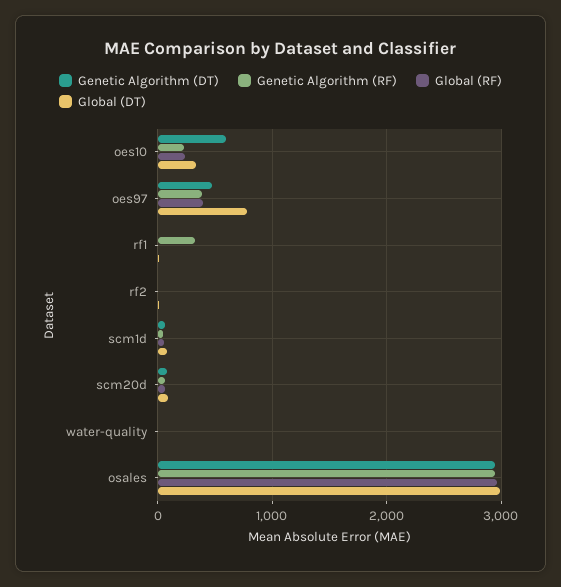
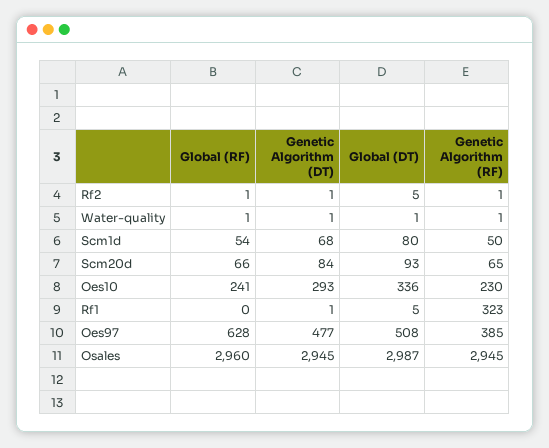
Genetic Algorithm (DT), oes10: 600 -> 293
Global (RF), oes97: 400 -> 628
Global (DT), oes97: 800 -> 508

